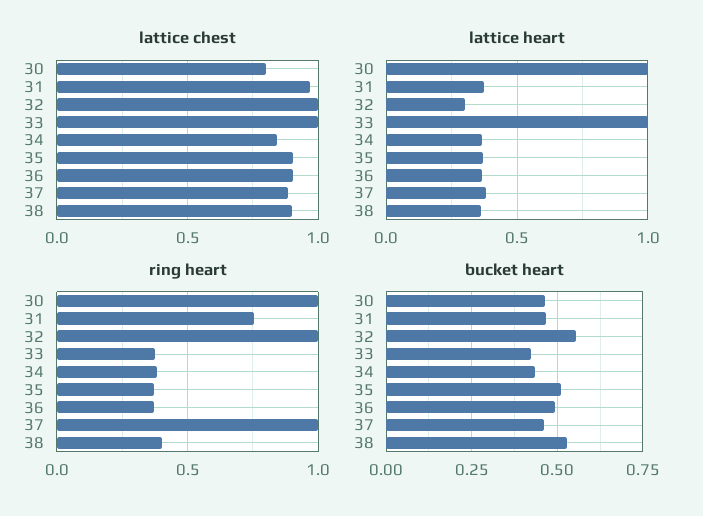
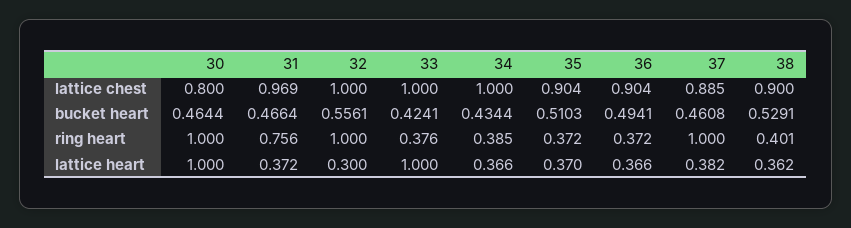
lattice chest, 34: 0.85 -> 1

